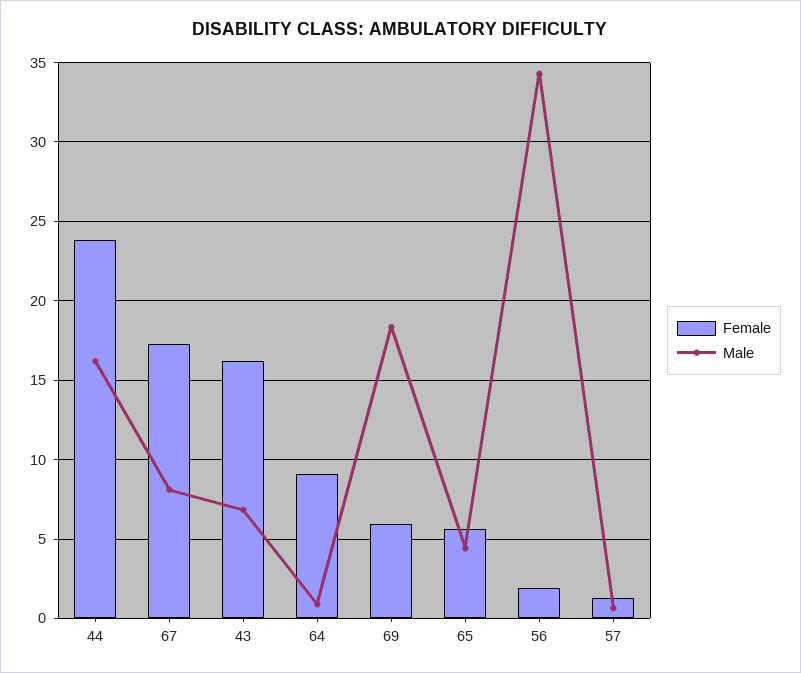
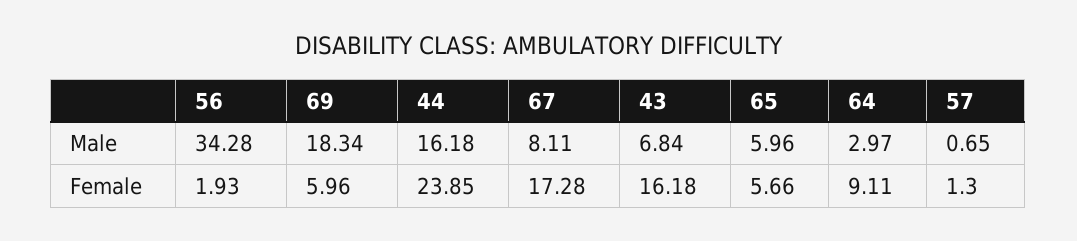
Male, 64: 1 -> 2.97
Male, 65: 4.5 -> 5.96

